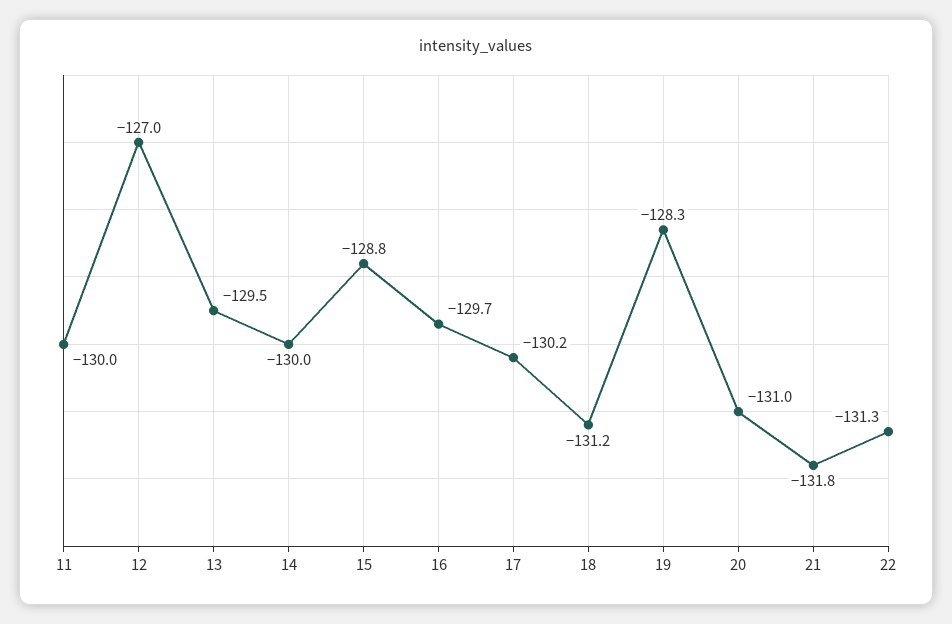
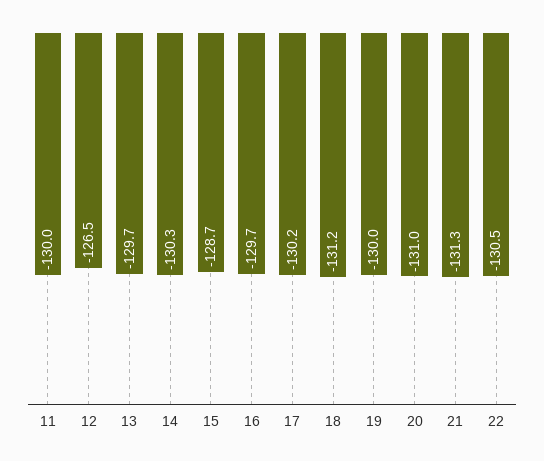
12: -127 -> -126.5
13: -129.5 -> -129.7
14: -130 -> -130.3
15: -128.8 -> -128.7
19: -128.3 -> -130
21: -131.8 -> -131.3
22: -131.3 -> -130.5

